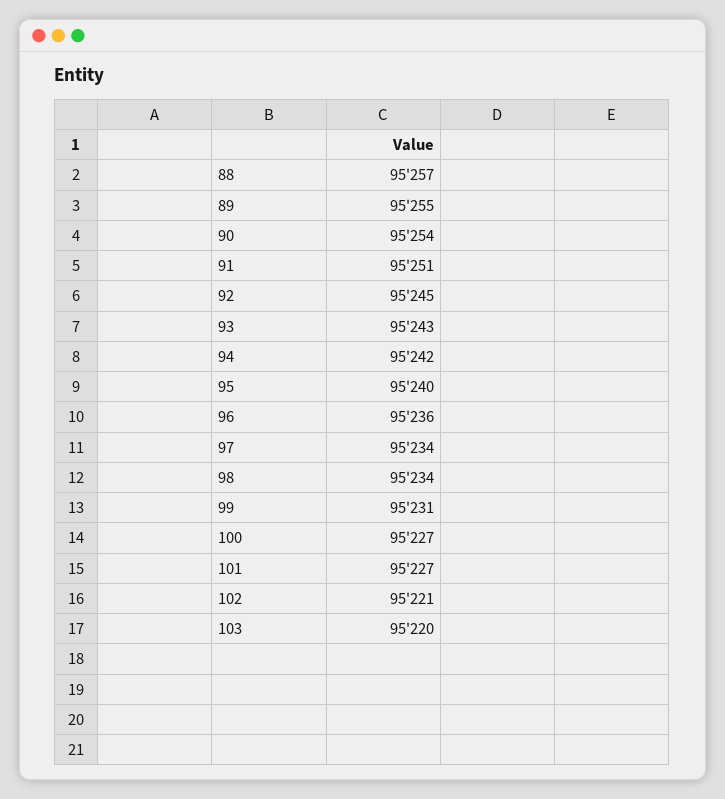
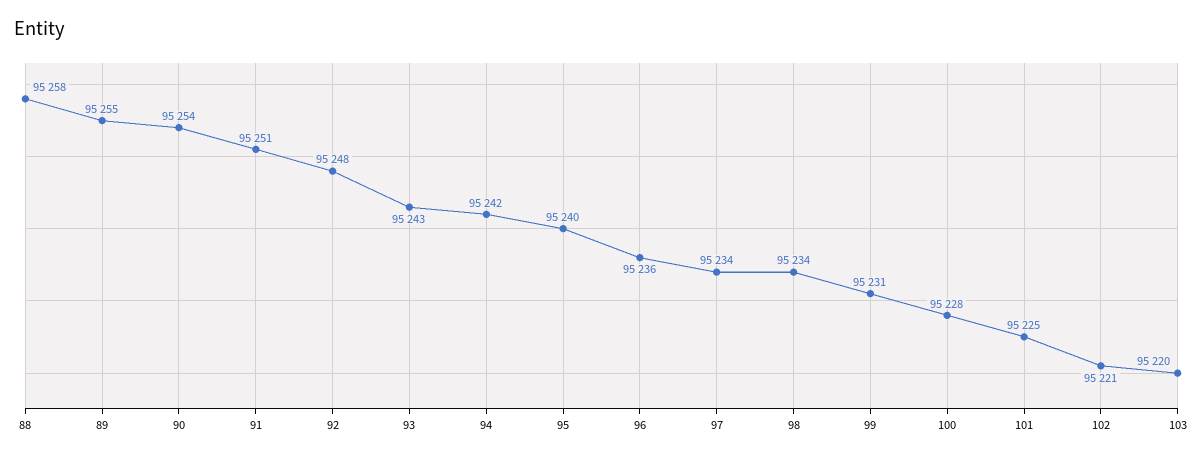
88: 95257 -> 95258
92: 95245 -> 95248
100: 95227 -> 95228
101: 95227 -> 95225

